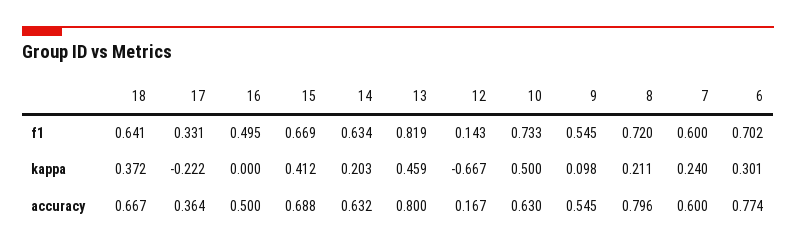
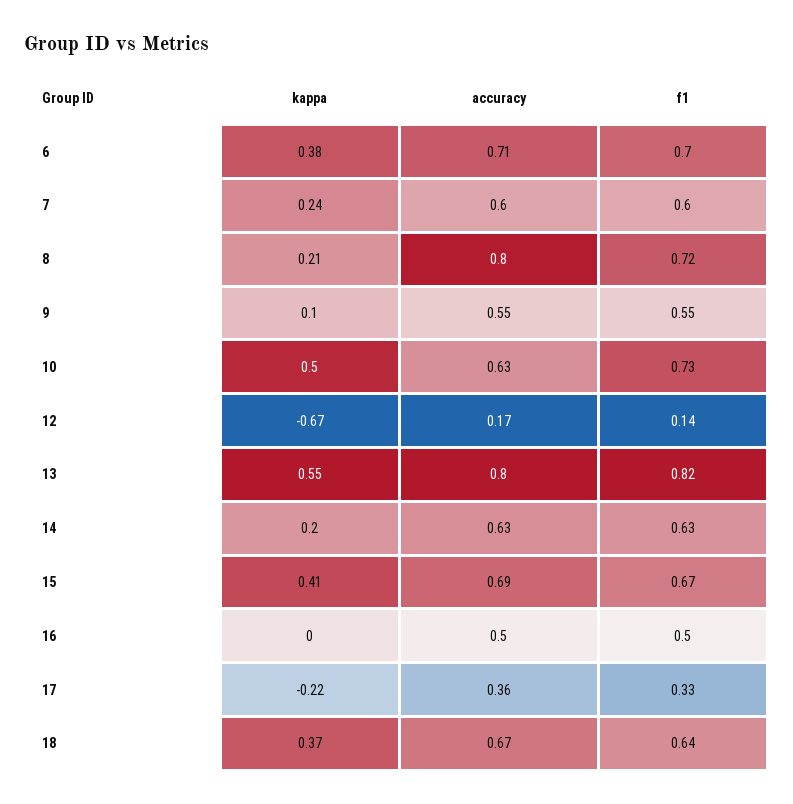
13, kappa: 0.459 -> 0.55
6, kappa: 0.301 -> 0.38
6, accuracy: 0.774 -> 0.71

